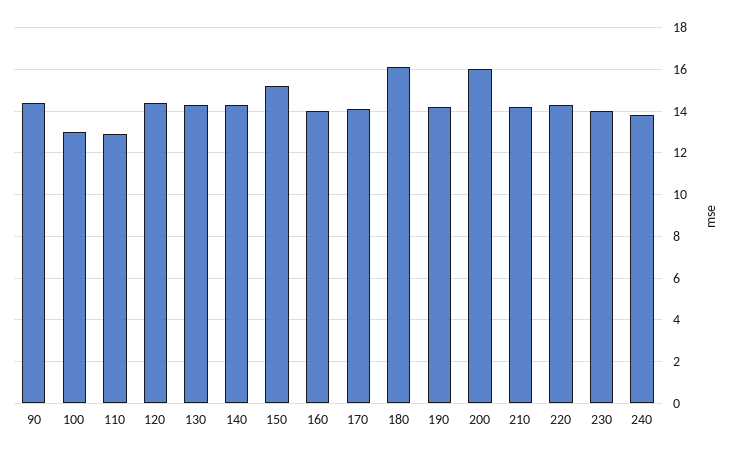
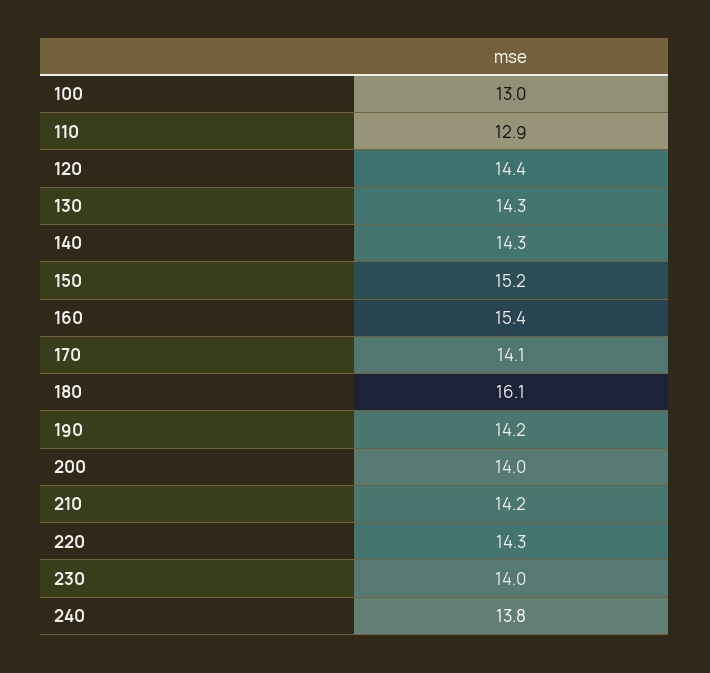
90: 14.5 -> none
160: 14 -> 15.4
200: 16 -> 14

